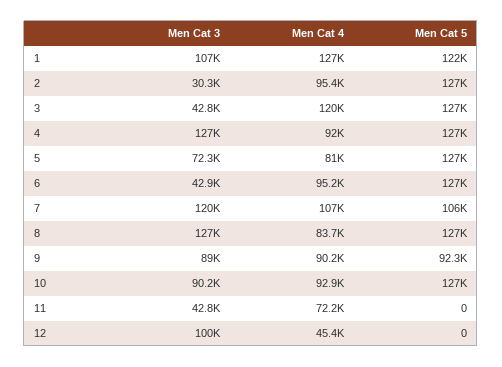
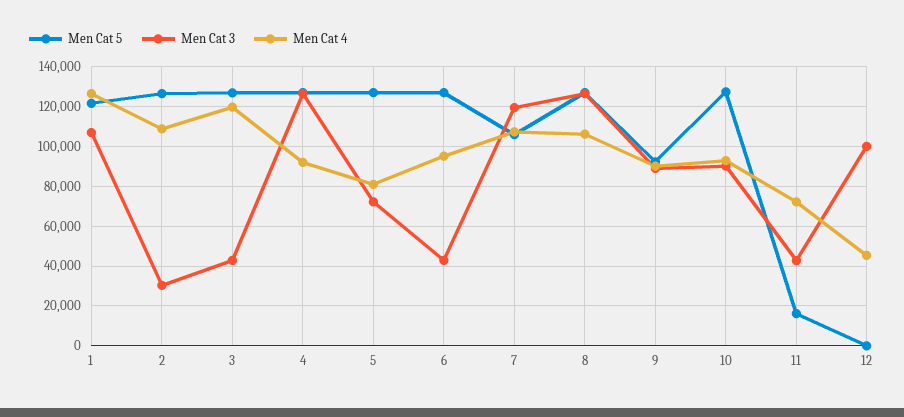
Men Cat 4, 2: 95400 -> 110000
Men Cat 4, 8: 83700 -> 105000
Men Cat 5, 11: 0 -> 15000

